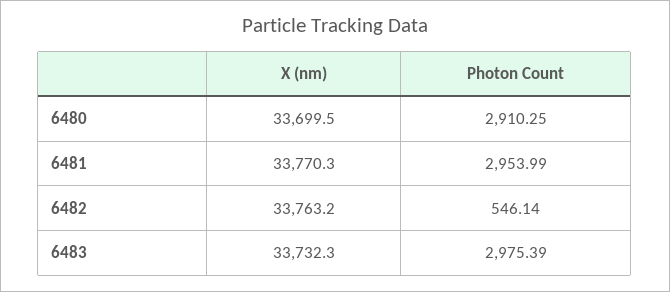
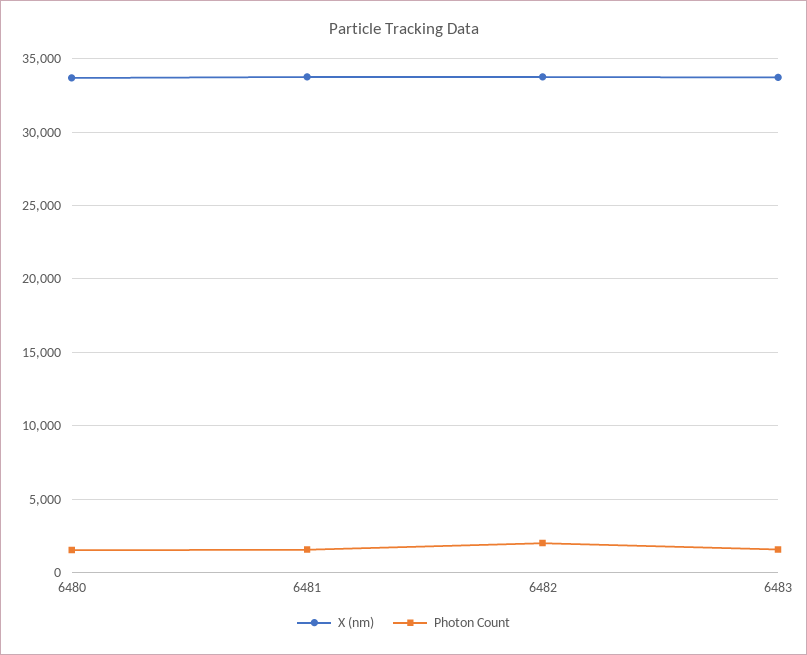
Photon Count, 6480: 2910.25 -> 1500
Photon Count, 6481: 2953.99 -> 1500
Photon Count, 6482: 546.14 -> 2000
Photon Count, 6483: 2975.39 -> 1500

